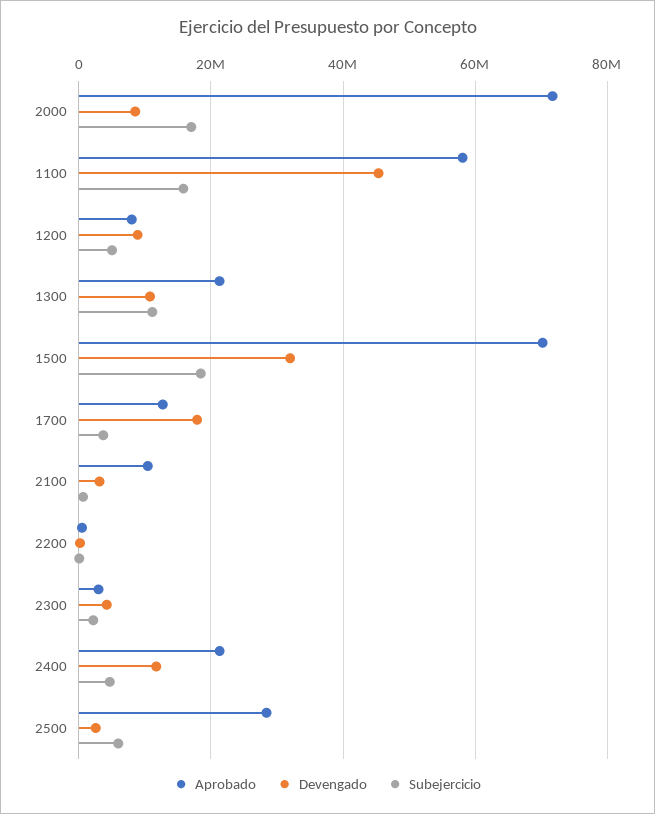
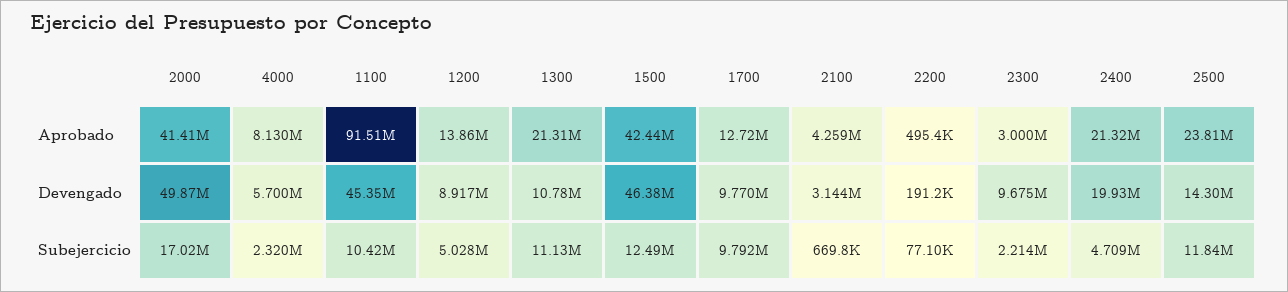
Aprobado, 2000: 72000000 -> 41410000
Devengado, 2000: 8000000 -> 49870000
Aprobado, 1100: 58000000 -> 91510000
Subejercicio, 1100: 16000000 -> 10420000
Aprobado, 1200: 8000000 -> 13860000
Aprobado, 1500: 70000000 -> 42440000
Devengado, 1500: 32000000 -> 46380000
Subejercicio, 1500: 18000000 -> 12490000
Devengado, 1700: 18000000 -> 9770000
Subejercicio, 1700: 4000000 -> 9792000
Aprobado, 2100: 10000000 -> 4259000
Devengado, 2300: 4000000 -> 9675000
Devengado, 2400: 12000000 -> 19930000
Aprobado, 2500: 28000000 -> 23810000
Devengado, 2500: 2000000 -> 14300000
Subejercicio, 2500: 6000000 -> 11840000
Aprobado, 4000: none -> 8130000
Devengado, 4000: none -> 5700000
Subejercicio, 4000: none -> 2320000

